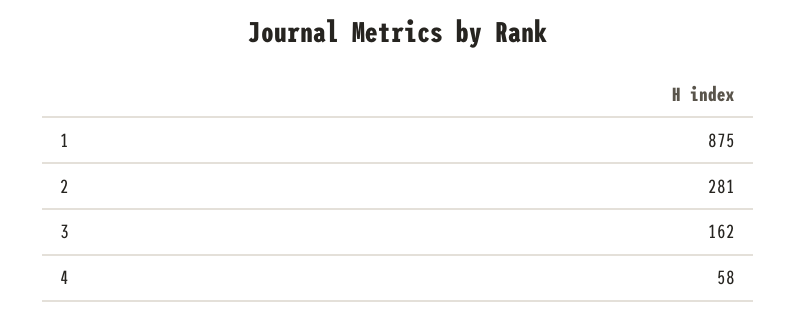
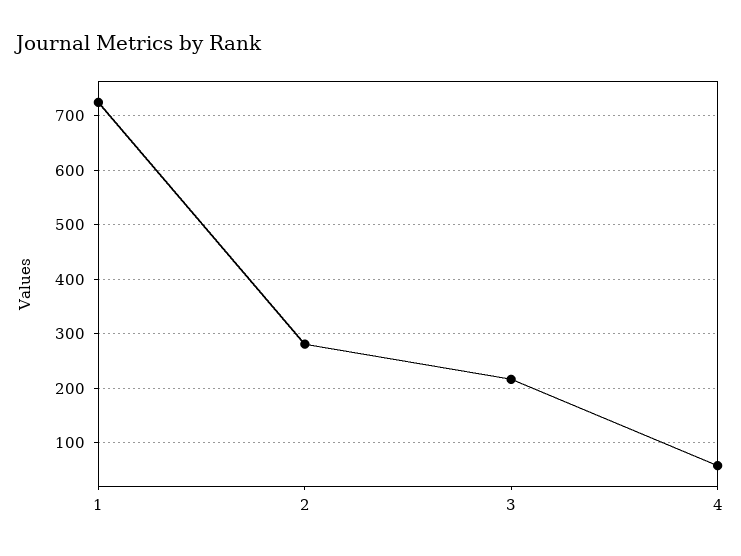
1: 875 -> 720
3: 162 -> 220

